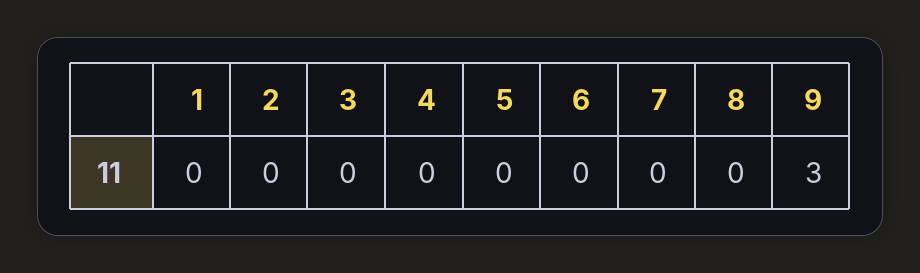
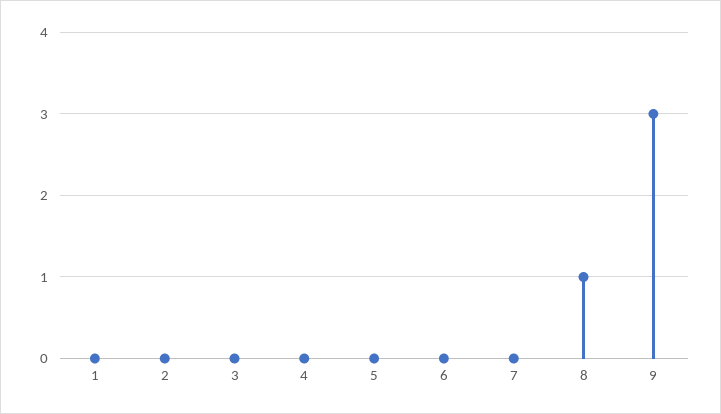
8: 0 -> 1

